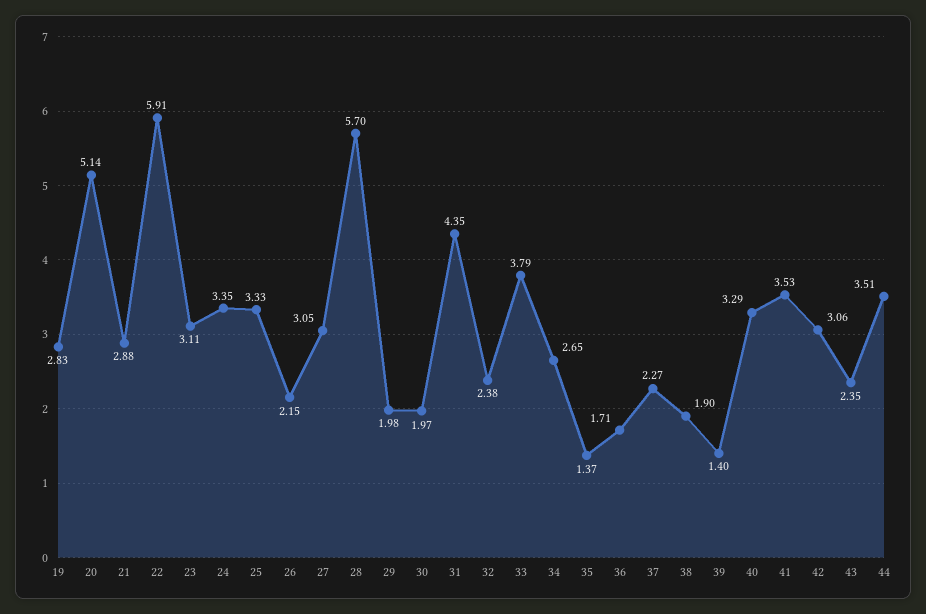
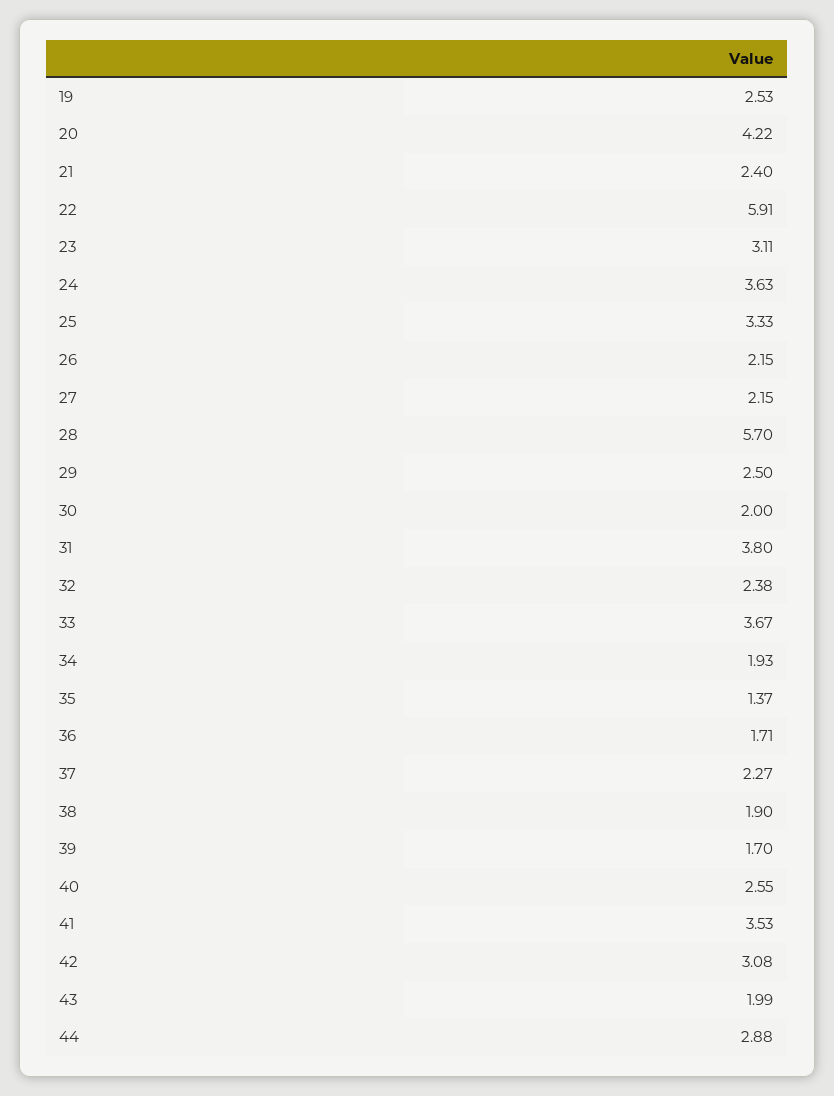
19: 2.83 -> 2.53
20: 5.14 -> 4.22
21: 2.88 -> 2.4
24: 3.35 -> 3.63
27: 3.05 -> 2.15
29: 1.98 -> 2.5
30: 1.97 -> 2
31: 4.35 -> 3.8
33: 3.79 -> 3.67
34: 2.65 -> 1.93
39: 1.4 -> 1.7
40: 3.29 -> 2.55
42: 3.06 -> 3.08
43: 2.35 -> 1.99
44: 3.51 -> 2.88

